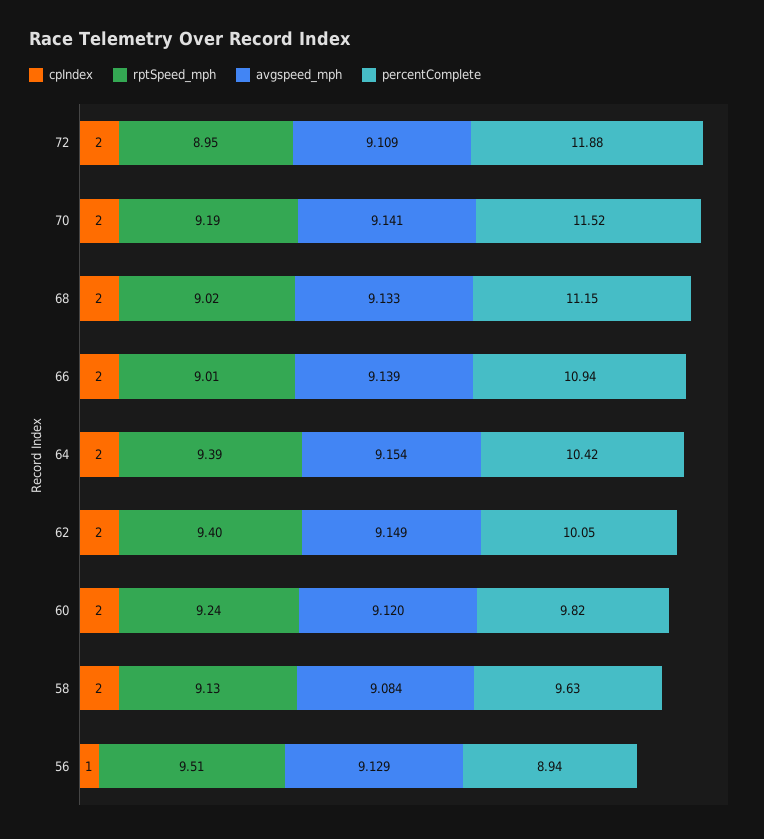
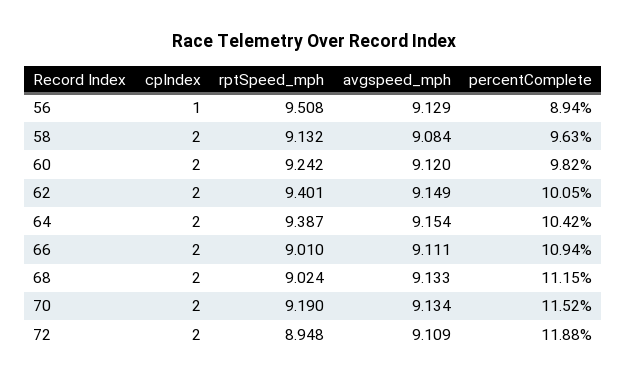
avgspeed_mph, 70: 9.141 -> 9.134
avgspeed_mph, 66: 9.139 -> 9.111

